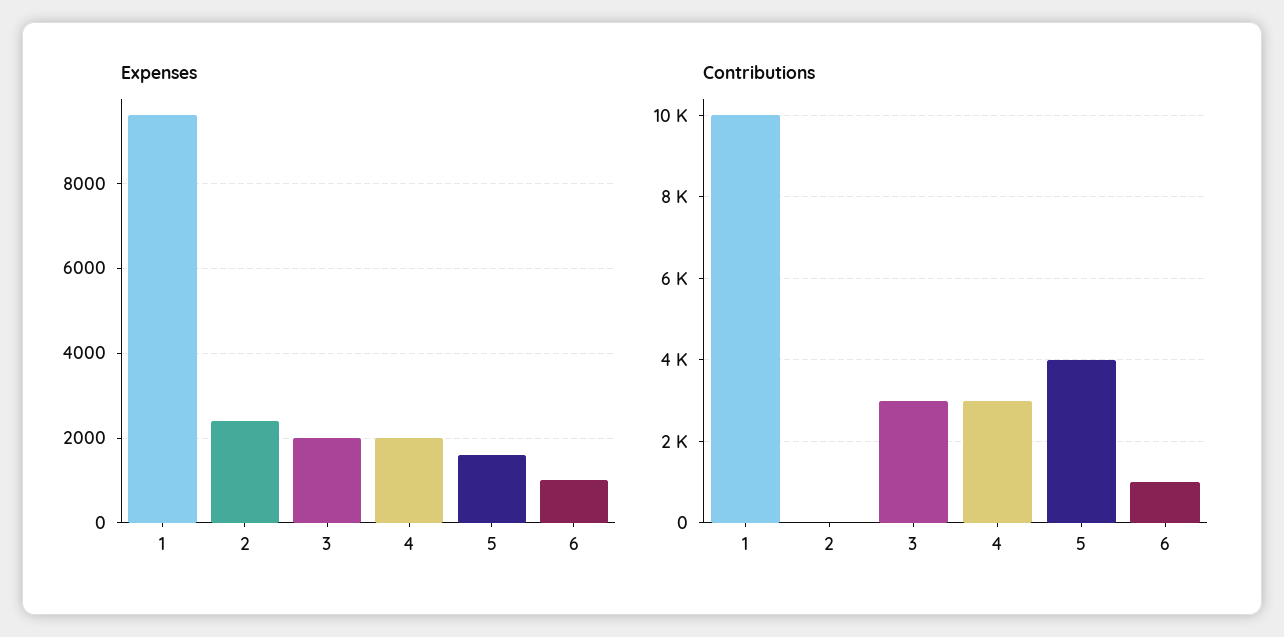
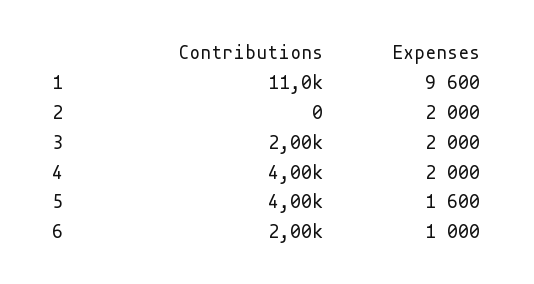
Expenses, 2: 2400 -> 2000
Contributions, 1: 10000 -> 11000
Contributions, 3: 3000 -> 2000
Contributions, 4: 3000 -> 4000
Contributions, 6: 1000 -> 2000

